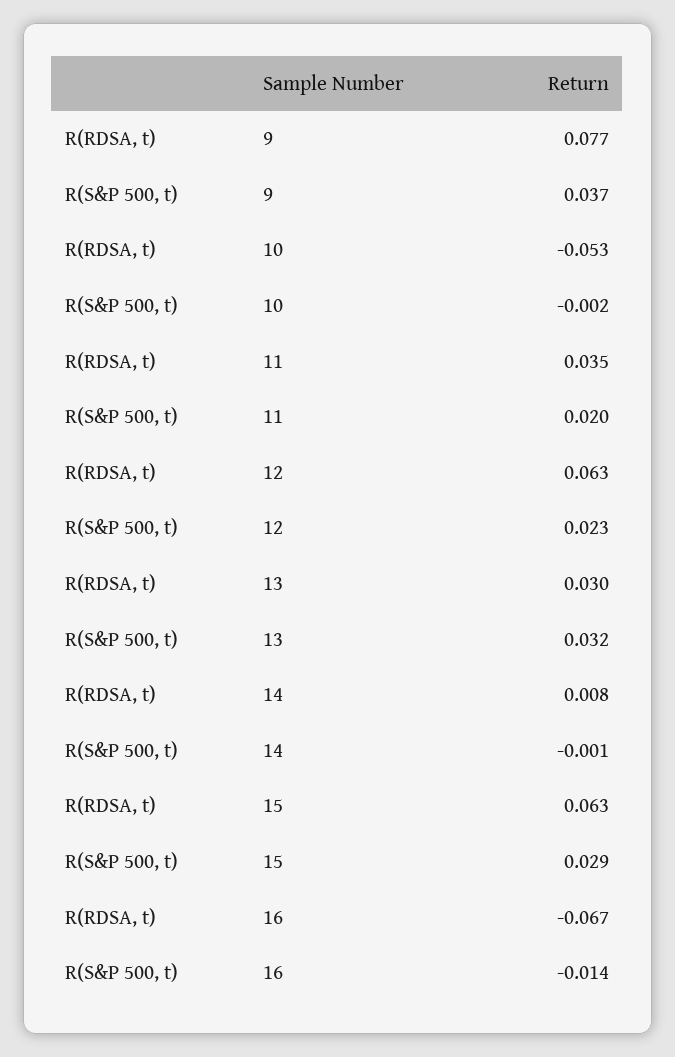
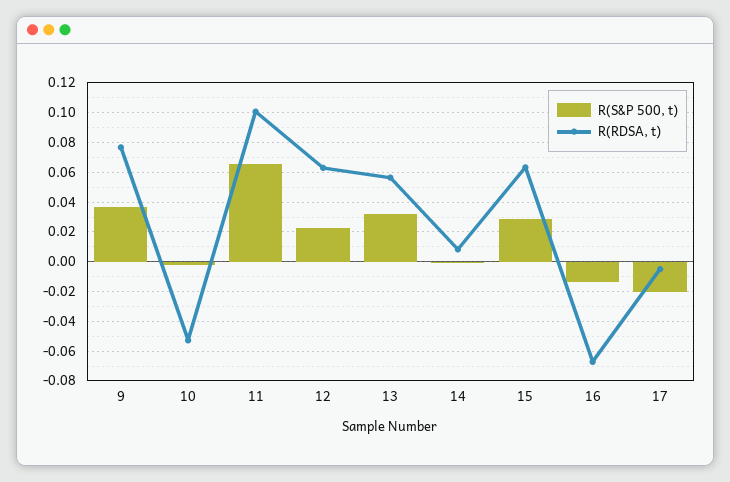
R(RDSA, t), 11: 0.035 -> 0.1
R(S&P 500, t), 11: 0.02 -> 0.065
R(RDSA, t), 13: 0.03 -> 0.055
R(S&P 500, t), 17: none -> -0.02
R(RDSA, t), 17: none -> -0.005

